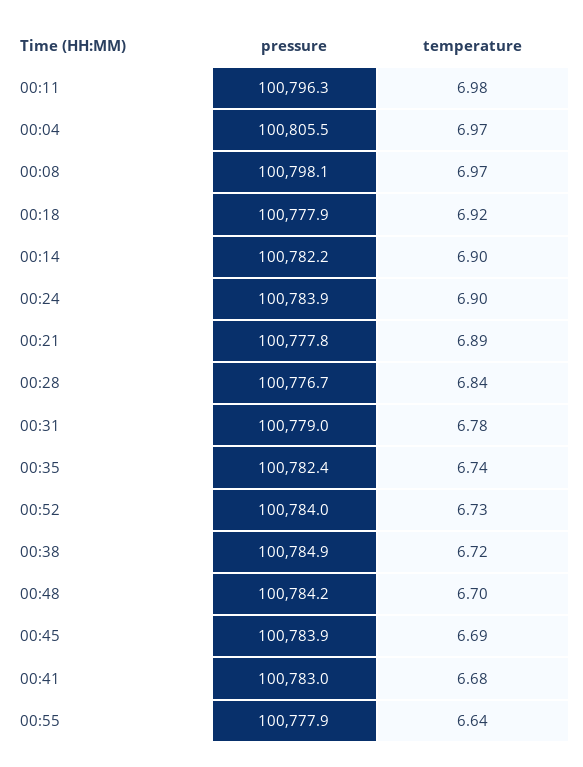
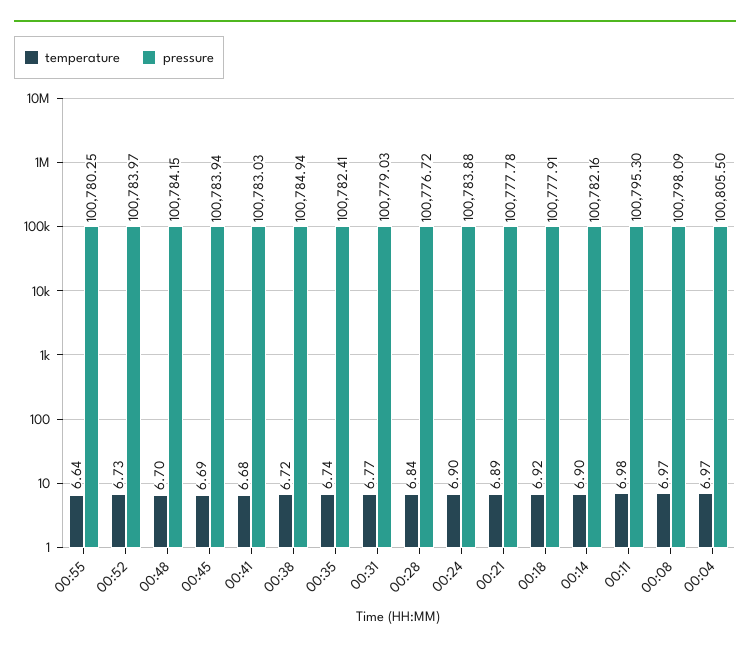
pressure, 00:11: 100796.3 -> 100795.3
temperature, 00:31: 6.78 -> 6.77
pressure, 00:55: 100777.9 -> 100780.25

